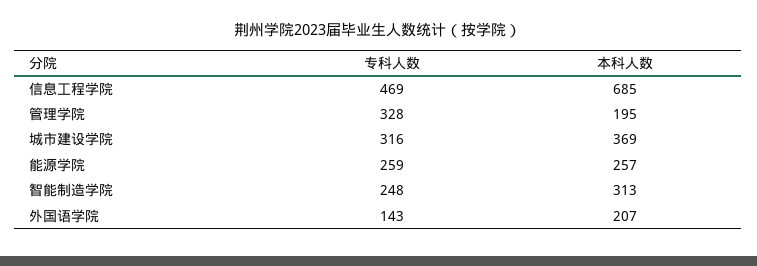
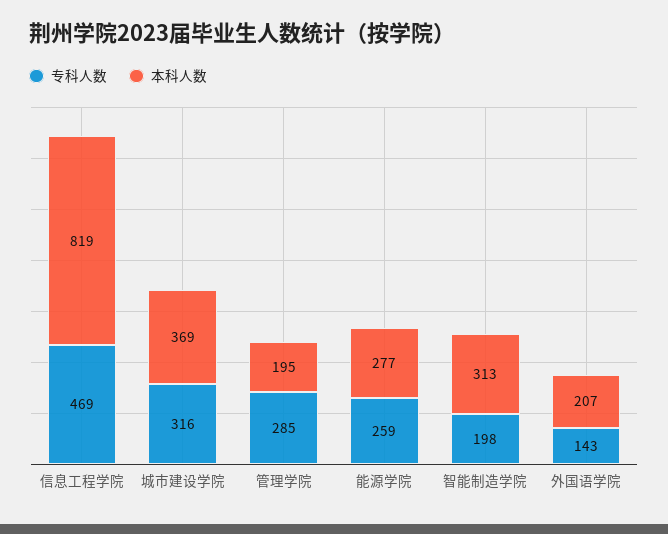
本科人数, 信息工程学院: 685 -> 819
专科人数, 管理学院: 328 -> 285
本科人数, 能源学院: 257 -> 277
专科人数, 智能制造学院: 248 -> 198

